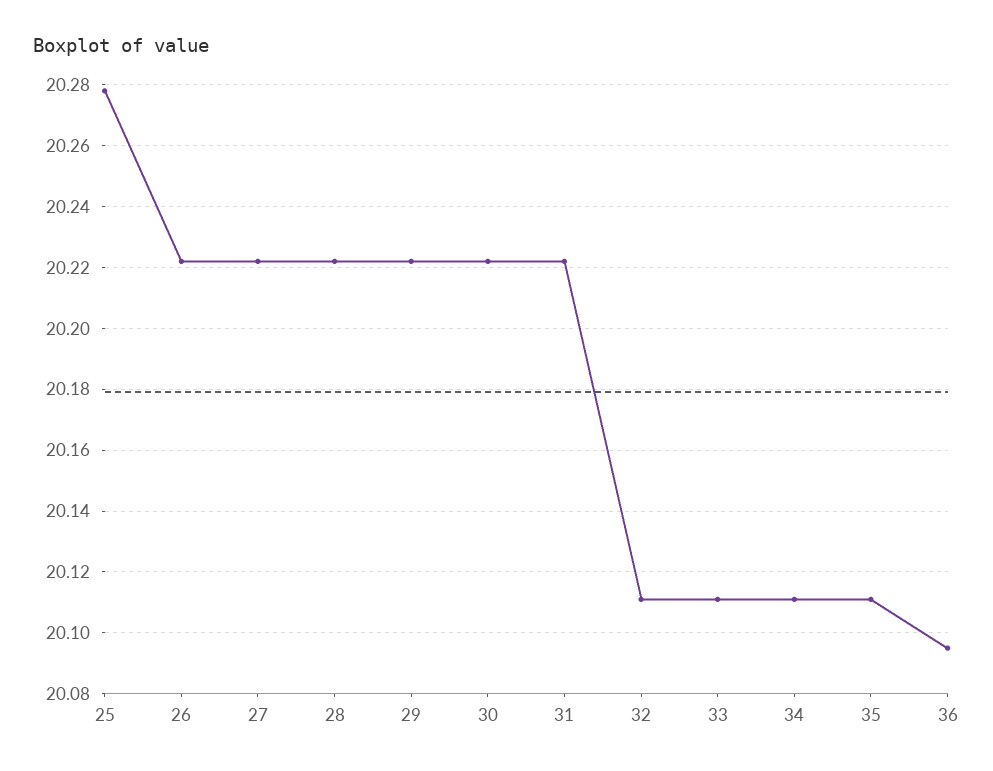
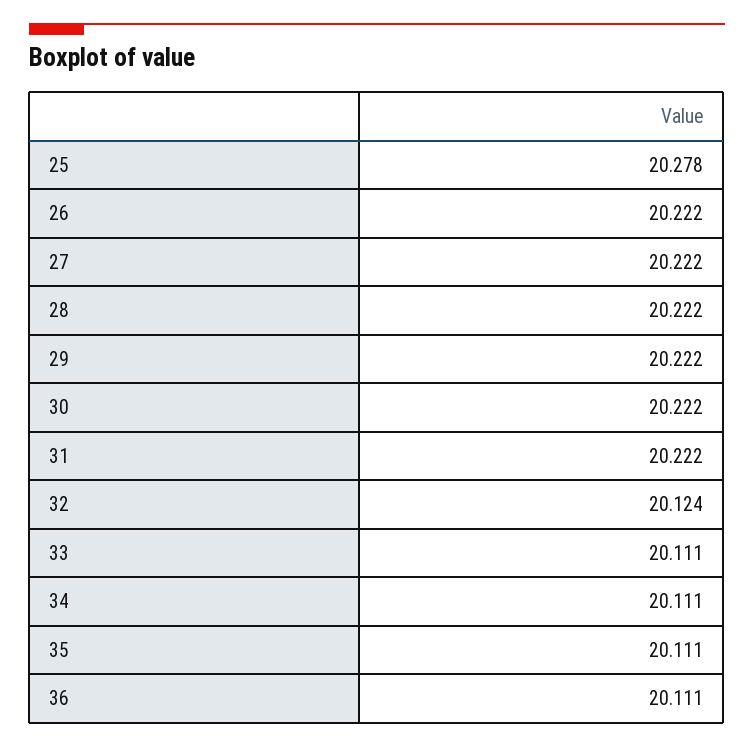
32: 20.11 -> 20.124
36: 20.095 -> 20.111

